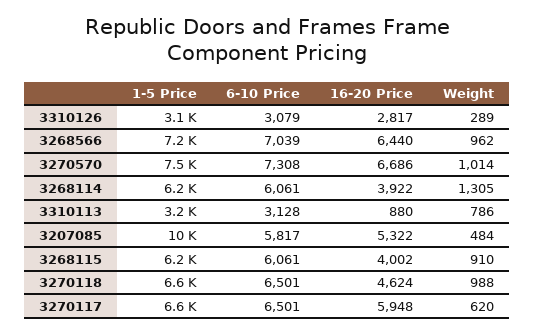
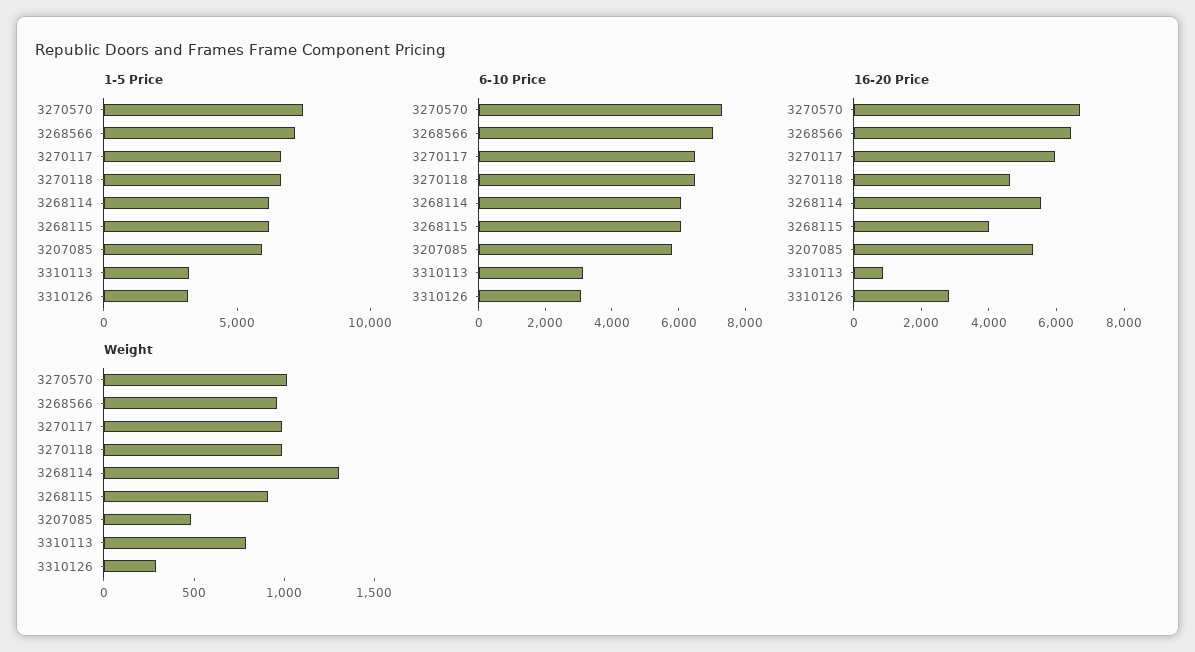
16-20 Price, 3268114: 3922 -> 5500
1-5 Price, 3207085: 10000 -> 6000
Weight, 3270117: 620 -> 1000

